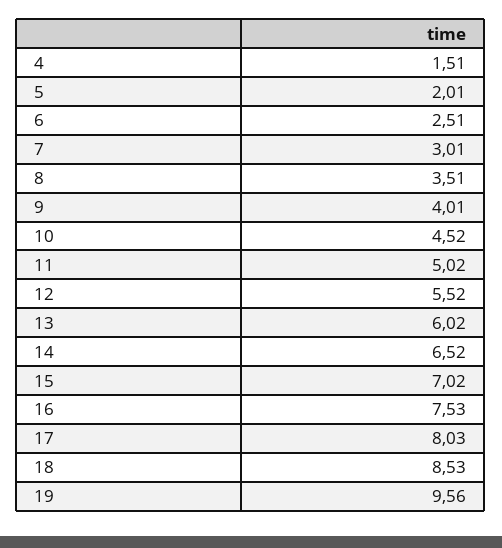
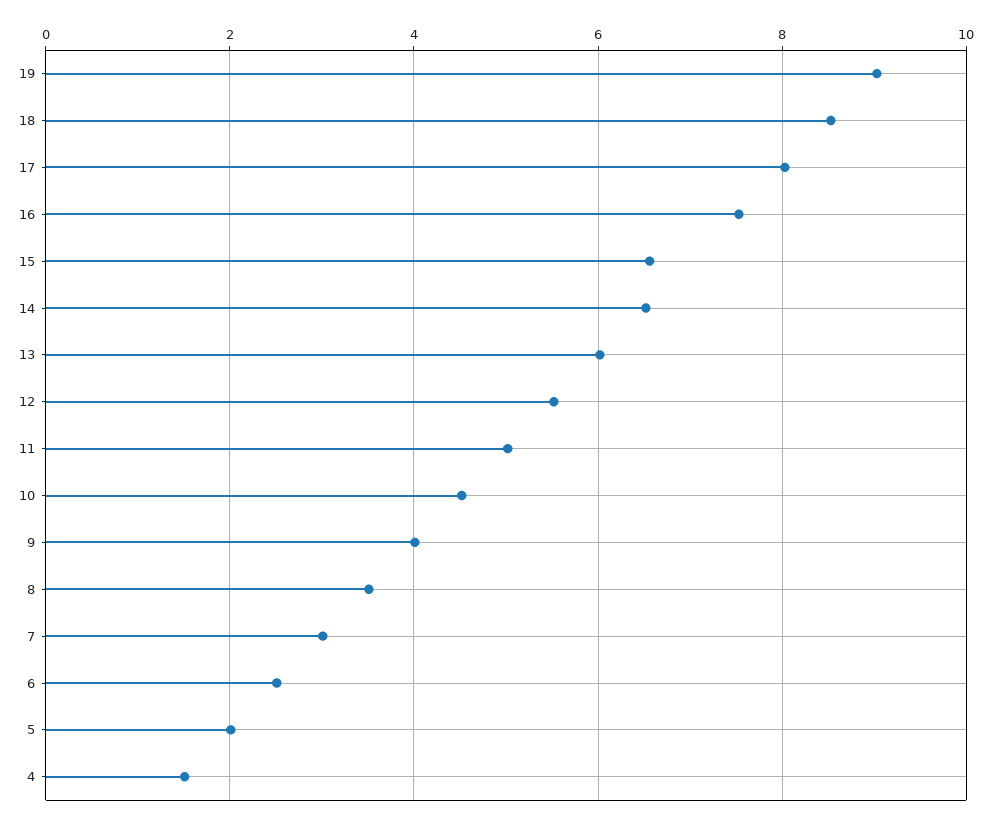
15: 7.02 -> 6.6
19: 9.56 -> 9

